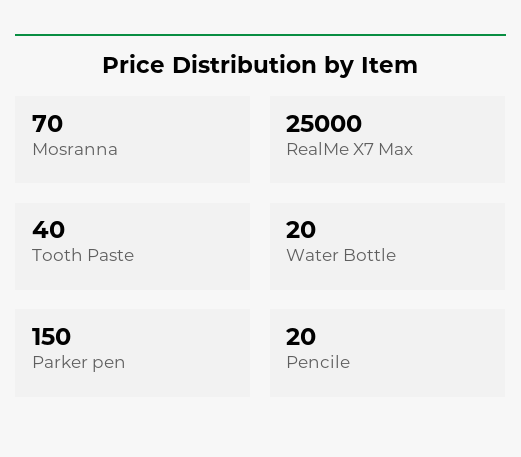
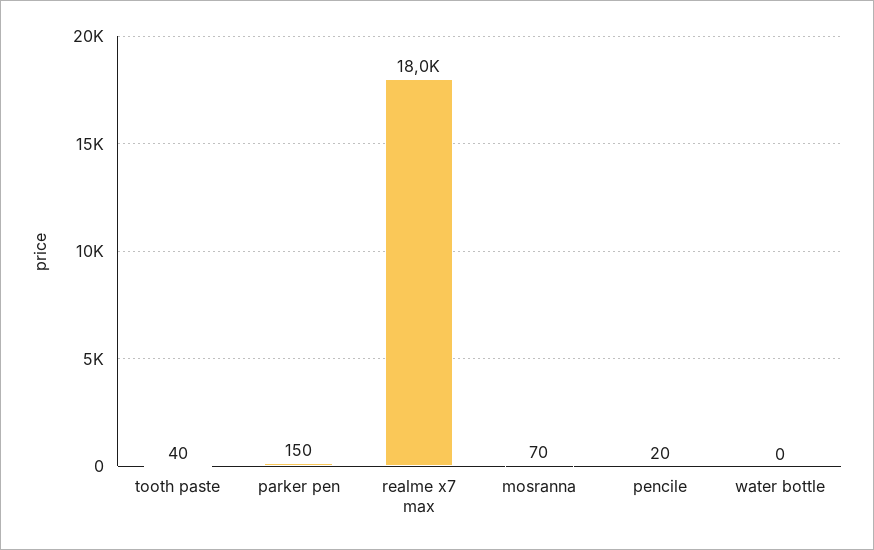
RealMe X7 Max: 25000 -> 18000
Water Bottle: 20 -> 0

